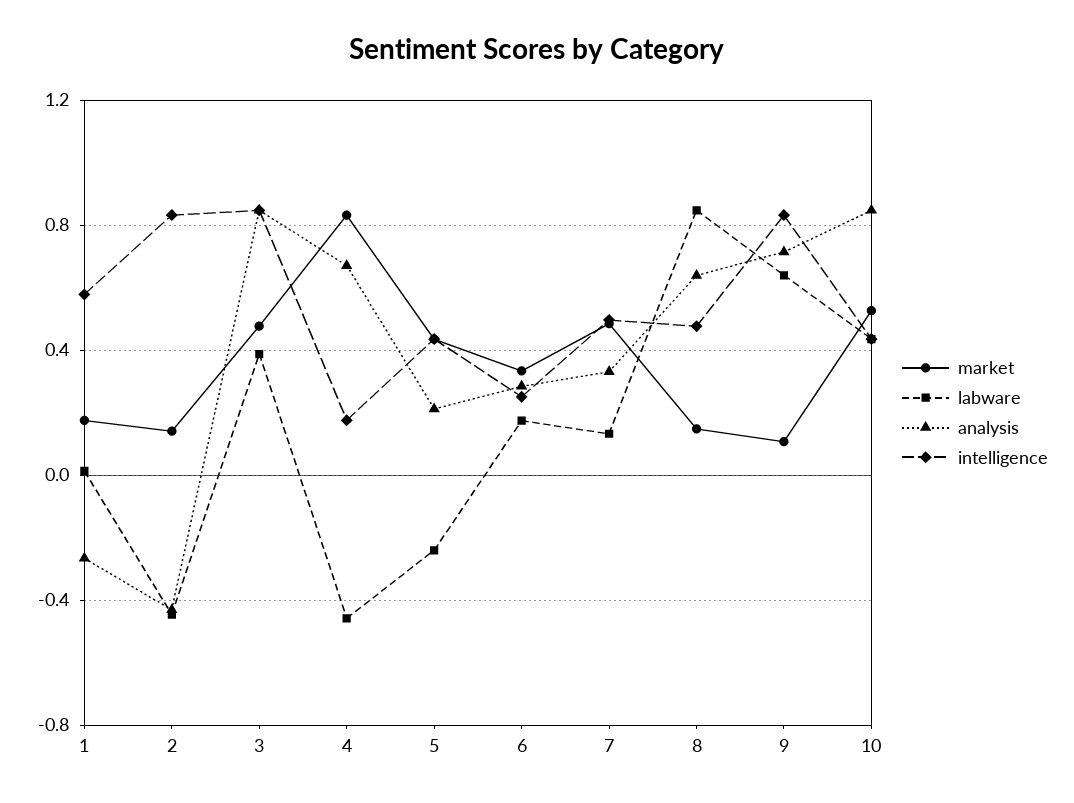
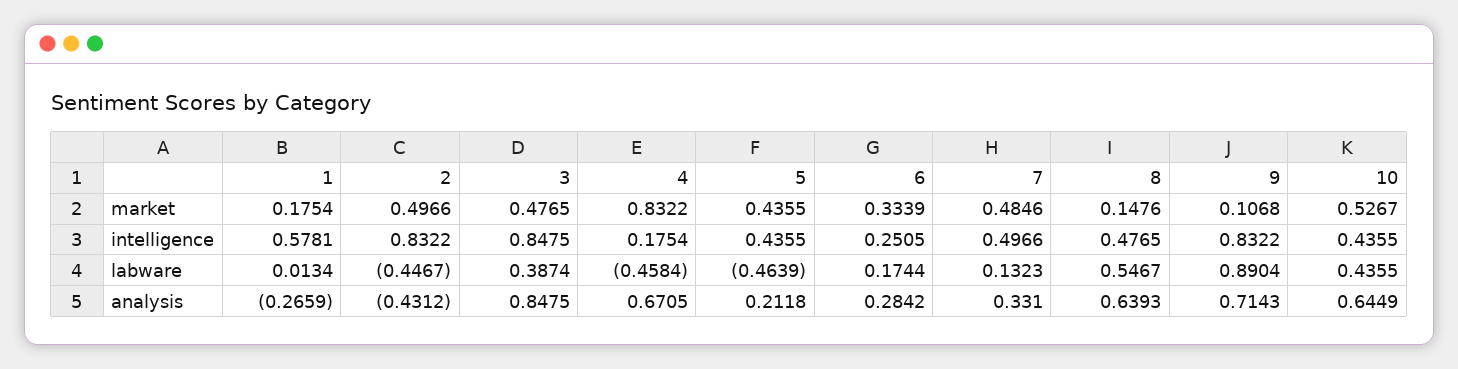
market, 2: 0.15 -> 0.4966
labware, 5: -0.25 -> -0.4639
labware, 8: 0.85 -> 0.5467
labware, 9: 0.65 -> 0.8904
analysis, 10: 0.85 -> 0.6449

